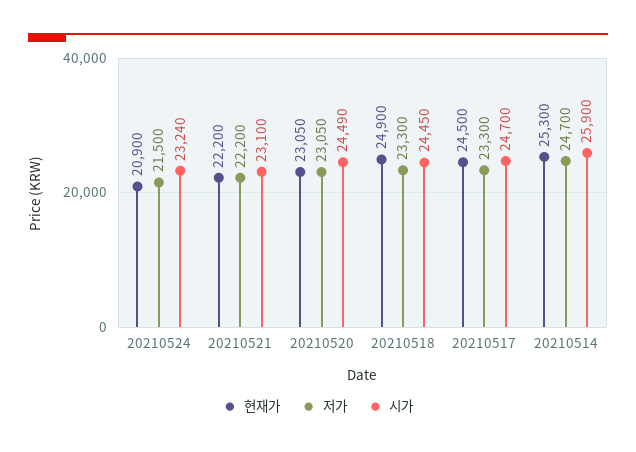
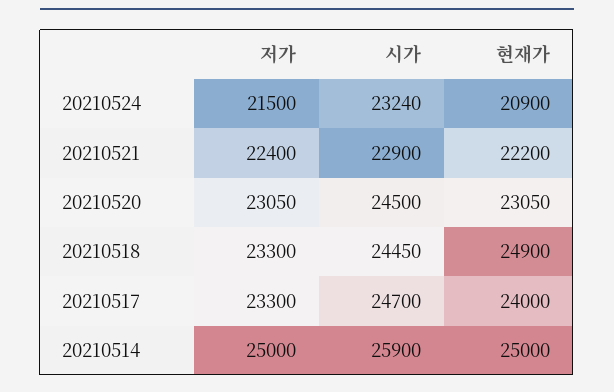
저가, 20210521: 22200 -> 22400
시가, 20210521: 23100 -> 22900
시가, 20210520: 24490 -> 24500
현재가, 20210517: 24500 -> 24000
현재가, 20210514: 25300 -> 25000
저가, 20210514: 24700 -> 25000

